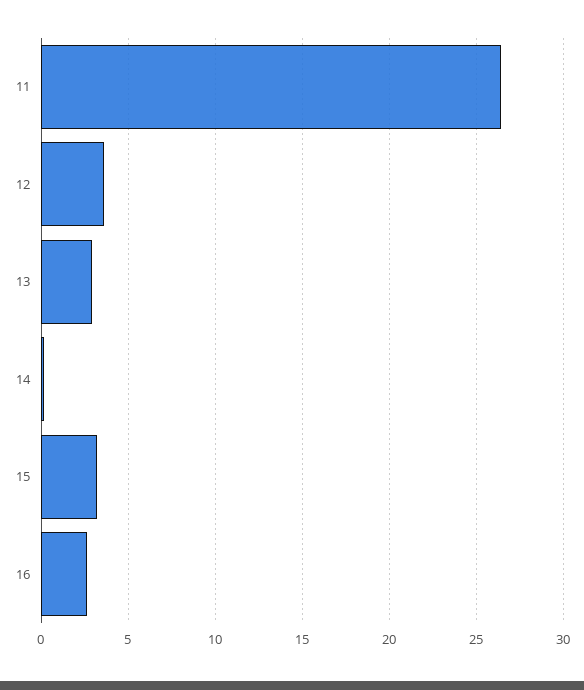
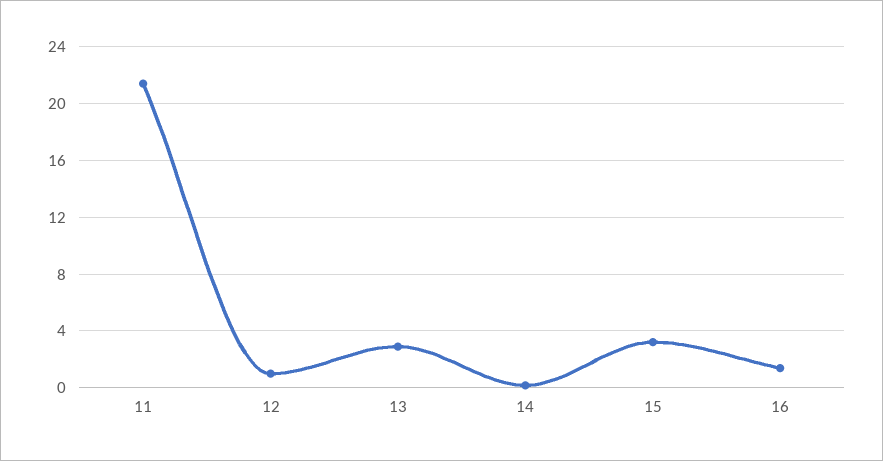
11: 26.5 -> 21.5
12: 3.5 -> 1
16: 2.5 -> 1.5

